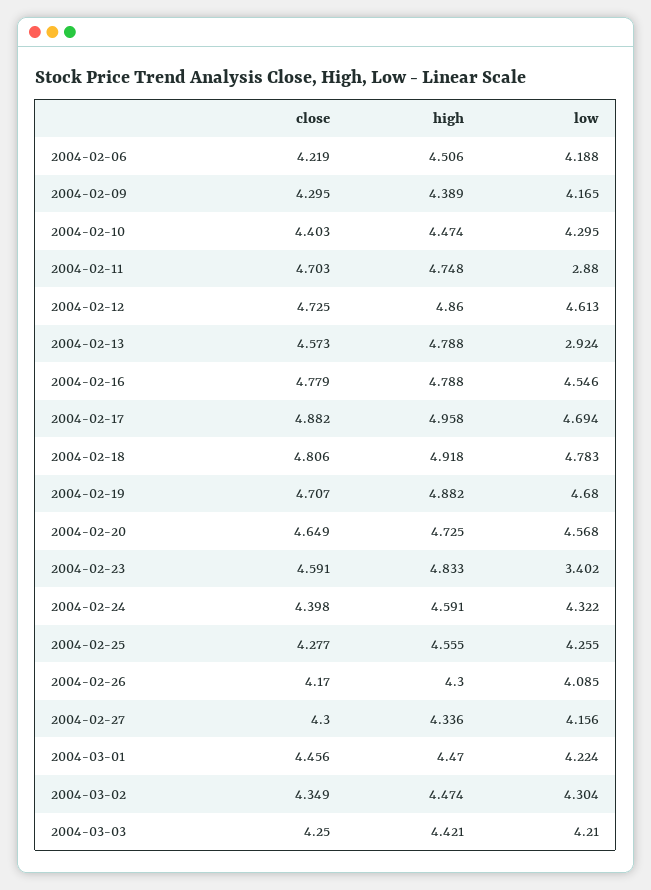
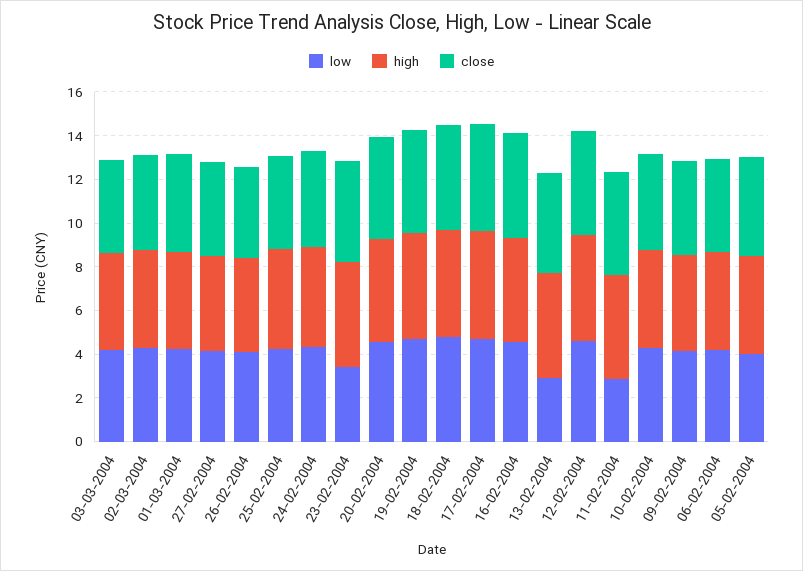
low, 05-02-2004: none -> 4
high, 05-02-2004: none -> 4.5
close, 05-02-2004: none -> 4.5

